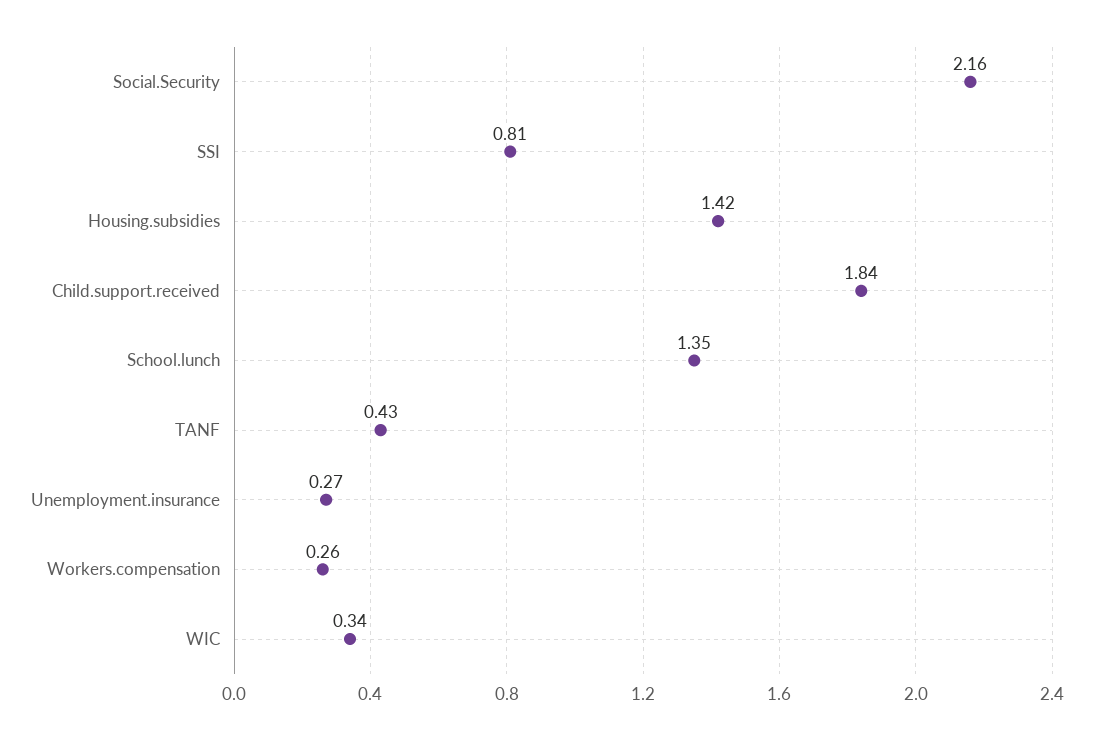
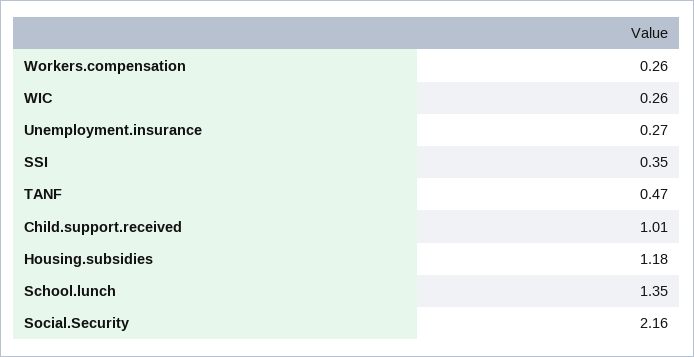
SSI: 0.81 -> 0.35
Housing.subsidies: 1.42 -> 1.18
Child.support.received: 1.84 -> 1.01
TANF: 0.43 -> 0.47
WIC: 0.34 -> 0.26

